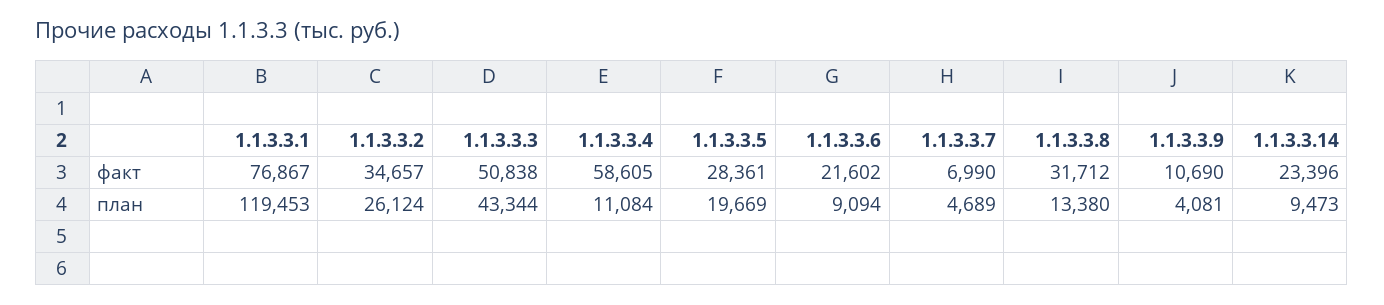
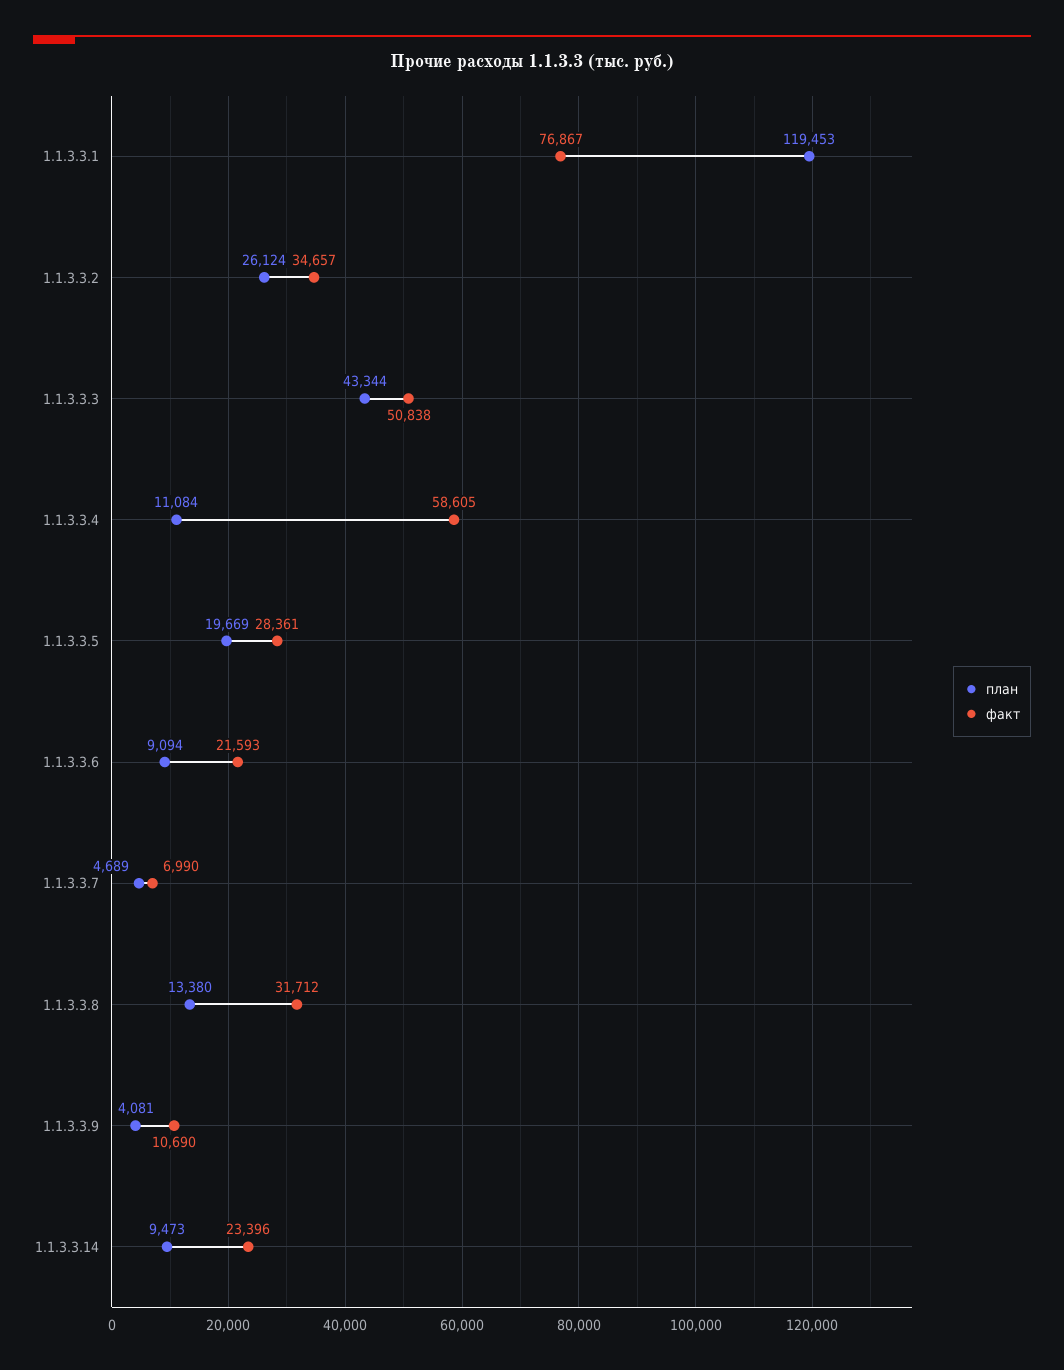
факт, 1.1.3.3.6: 21602 -> 21593

